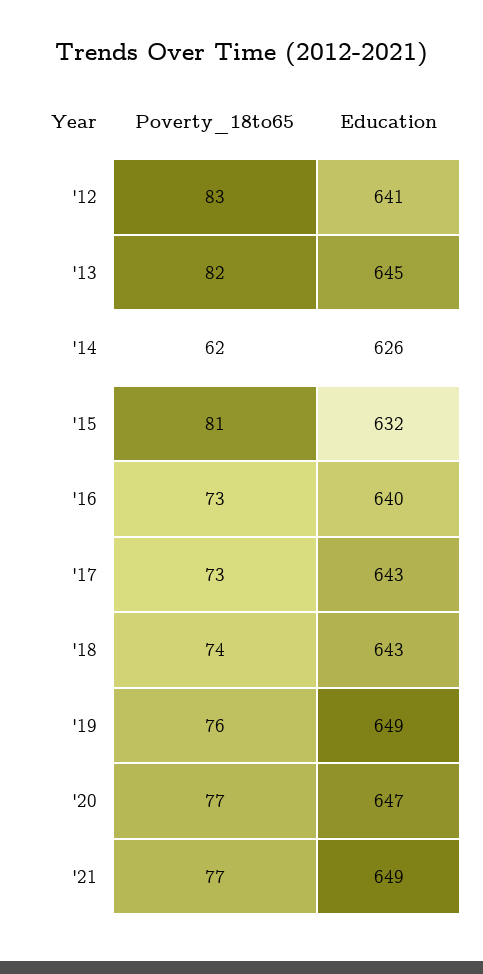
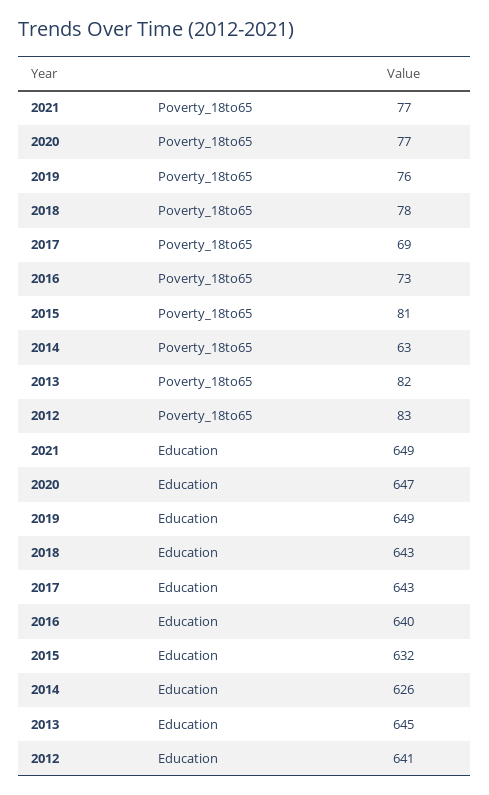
Poverty_18to65, '14: 62 -> 63
Poverty_18to65, '17: 73 -> 69
Poverty_18to65, '18: 74 -> 78

